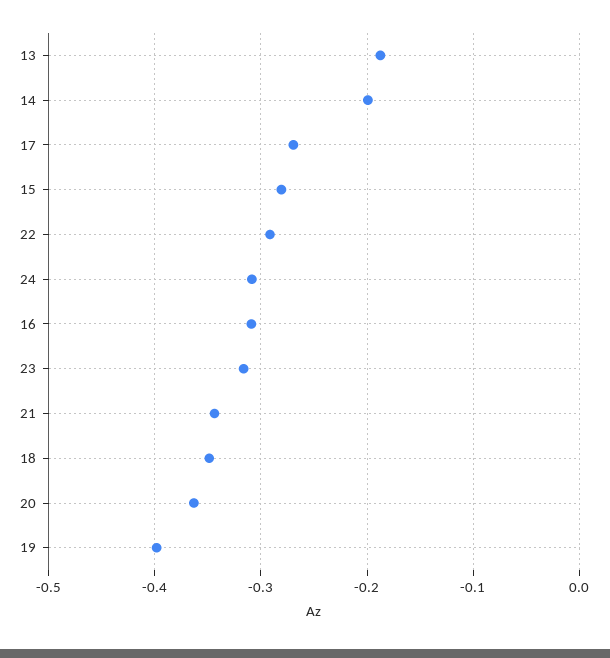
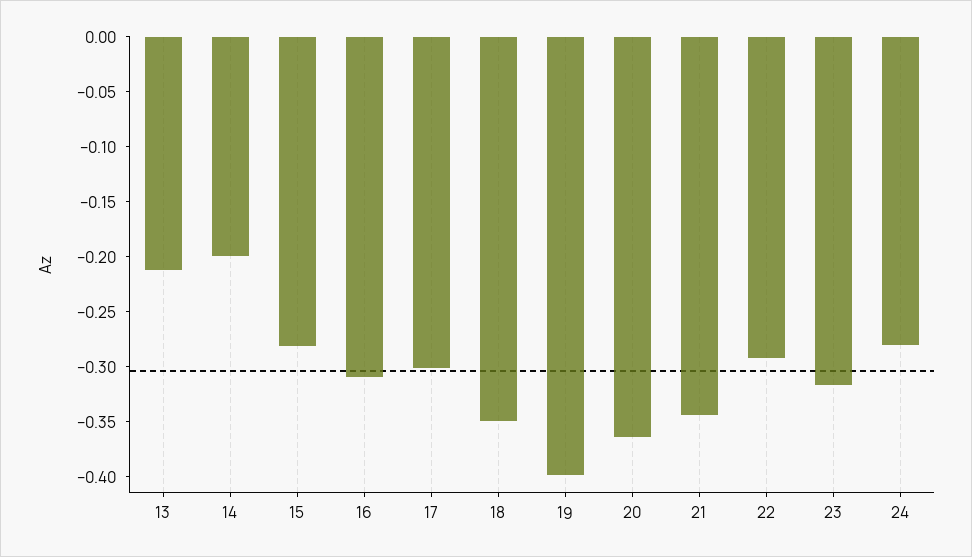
13: -0.19 -> -0.21
17: -0.27 -> -0.3
24: -0.31 -> -0.28

